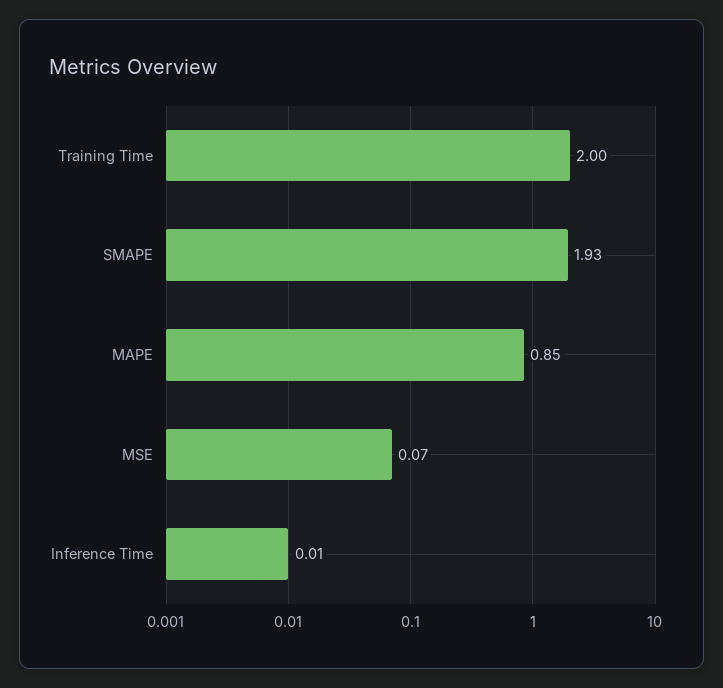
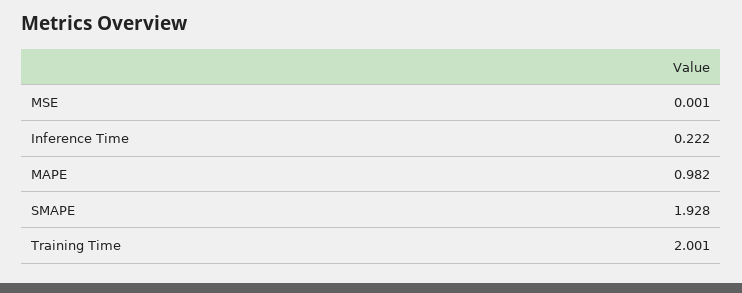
MAPE: 0.85 -> 0.982
MSE: 0.07 -> 0.001
Inference Time: 0.01 -> 0.222

